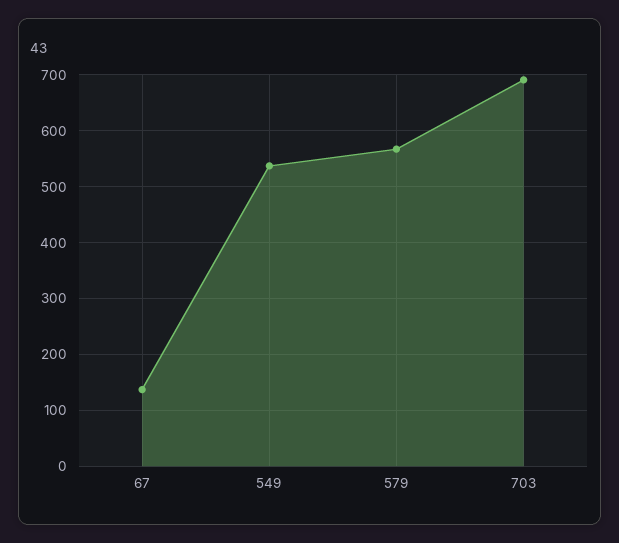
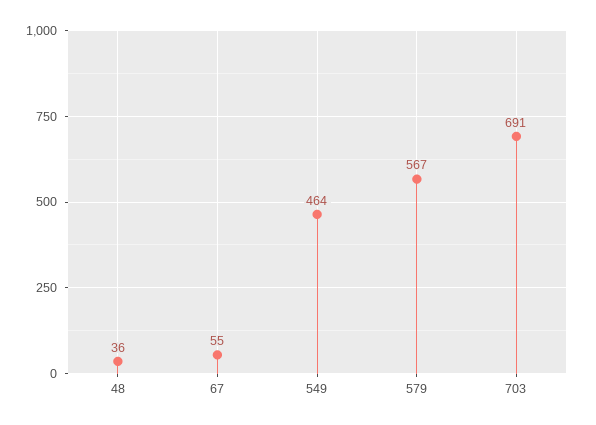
67: 140 -> 55
549: 540 -> 464
48: none -> 36

